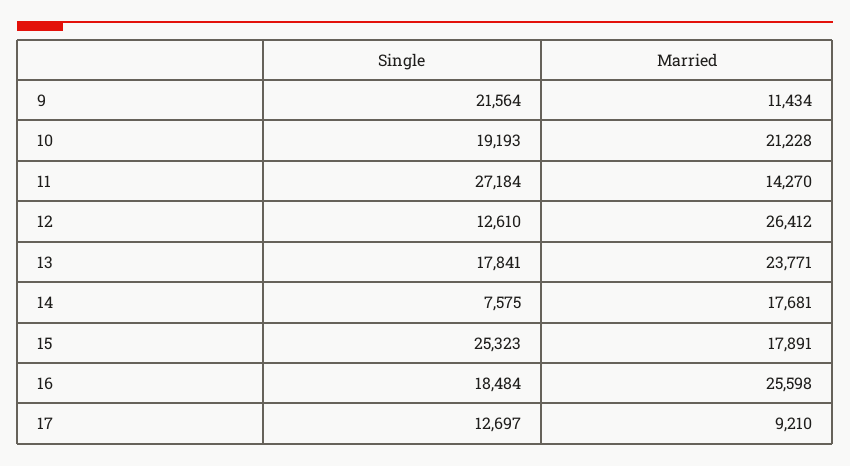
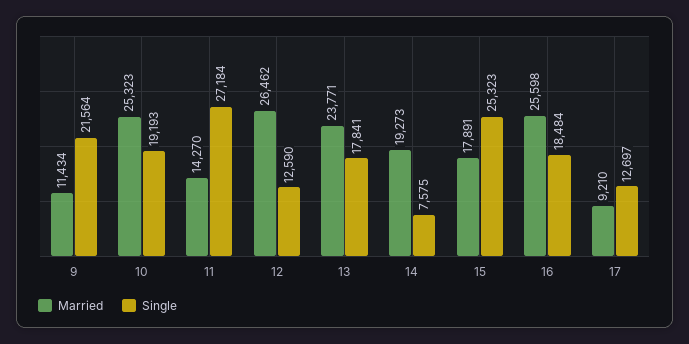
Married, 10: 21228 -> 25323
Single, 12: 12610 -> 12590
Married, 12: 26412 -> 26462
Married, 14: 17681 -> 19273

